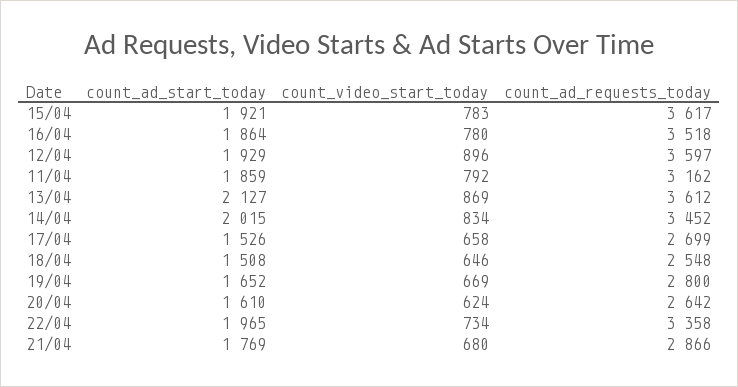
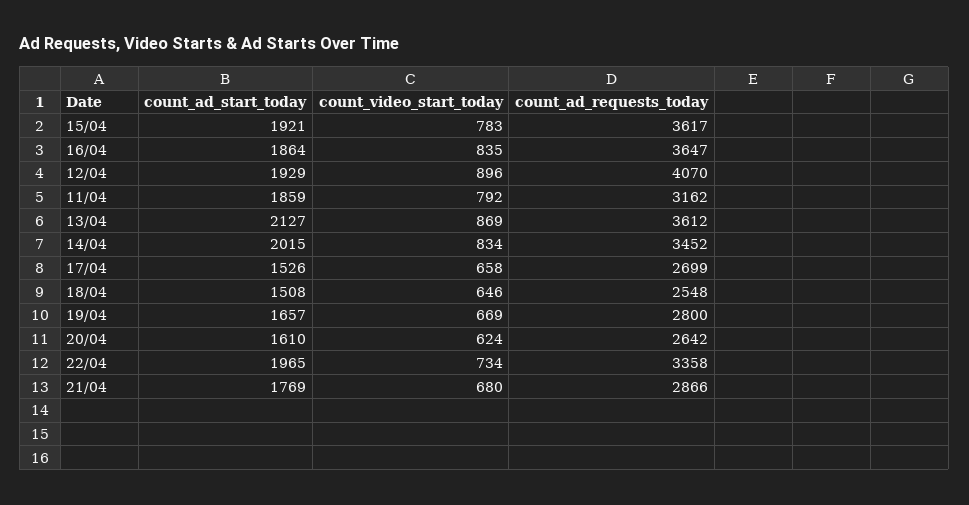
count_video_start_today, 16/04: 780 -> 835
count_ad_requests_today, 16/04: 3518 -> 3647
count_ad_requests_today, 12/04: 3597 -> 4070
count_ad_start_today, 19/04: 1652 -> 1657

